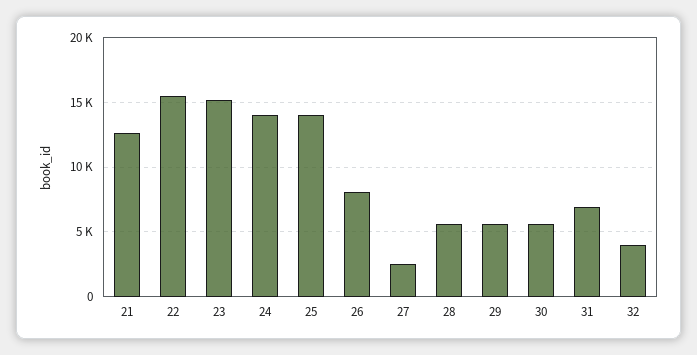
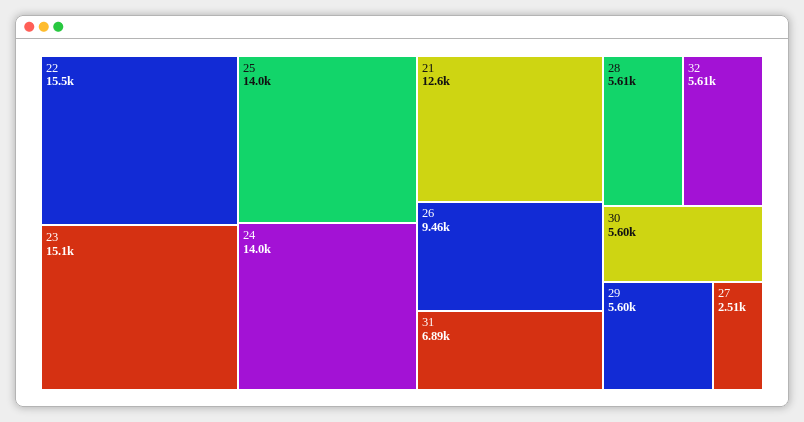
26: 8000 -> 9460
32: 4000 -> 5610

